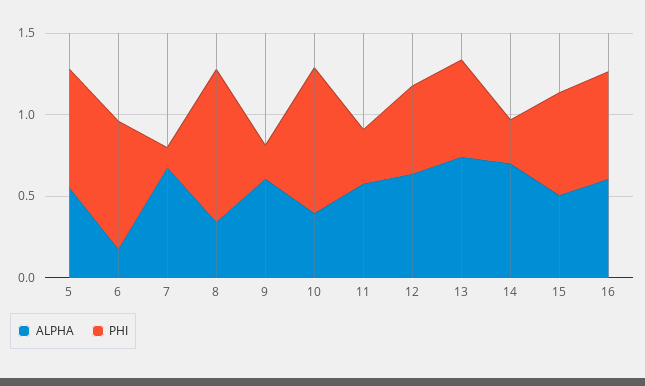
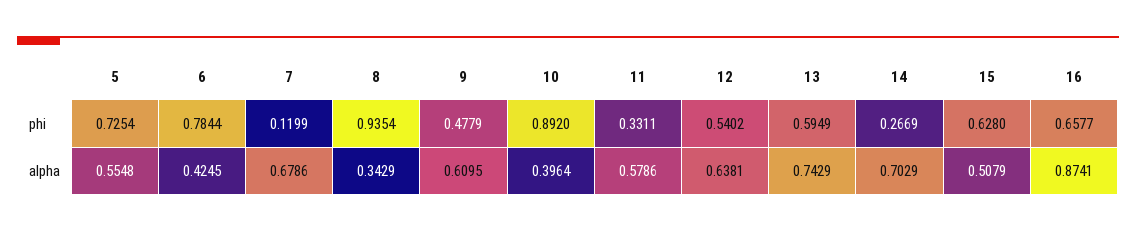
ALPHA, 6: 0.2 -> 0.4245
PHI, 9: 0.2 -> 0.4779
ALPHA, 16: 0.6 -> 0.8741

